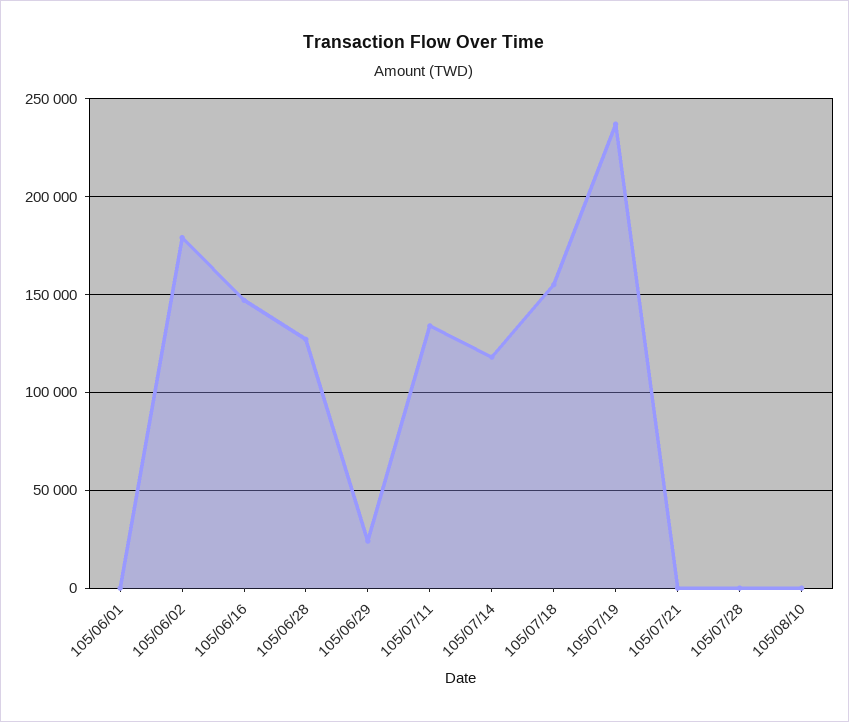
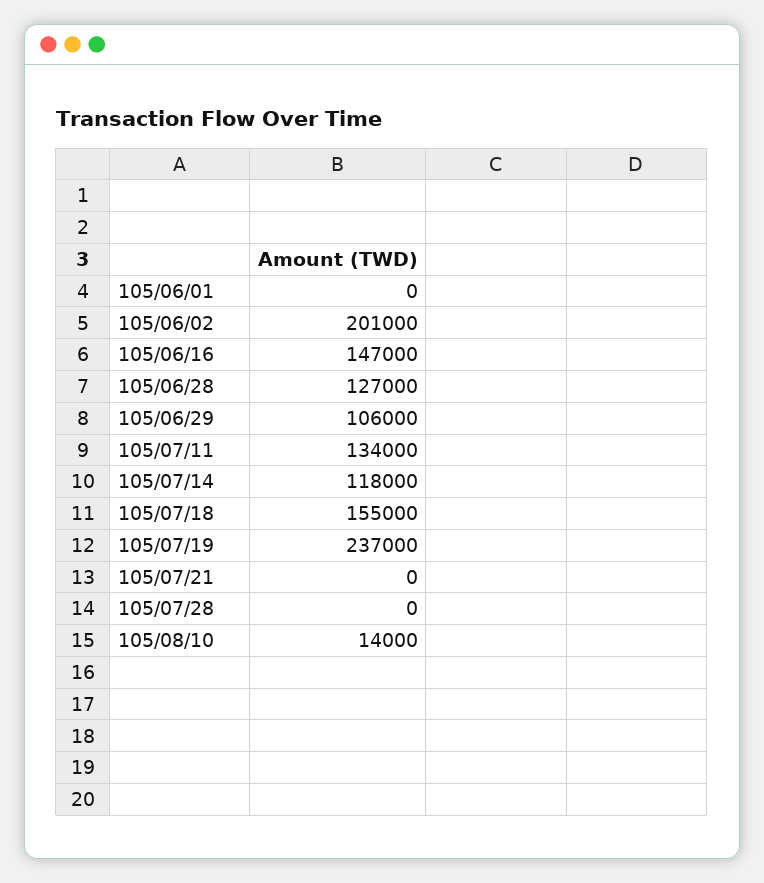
105/06/02: 180000 -> 201000
105/06/29: 25000 -> 106000
105/08/10: 0 -> 14000

